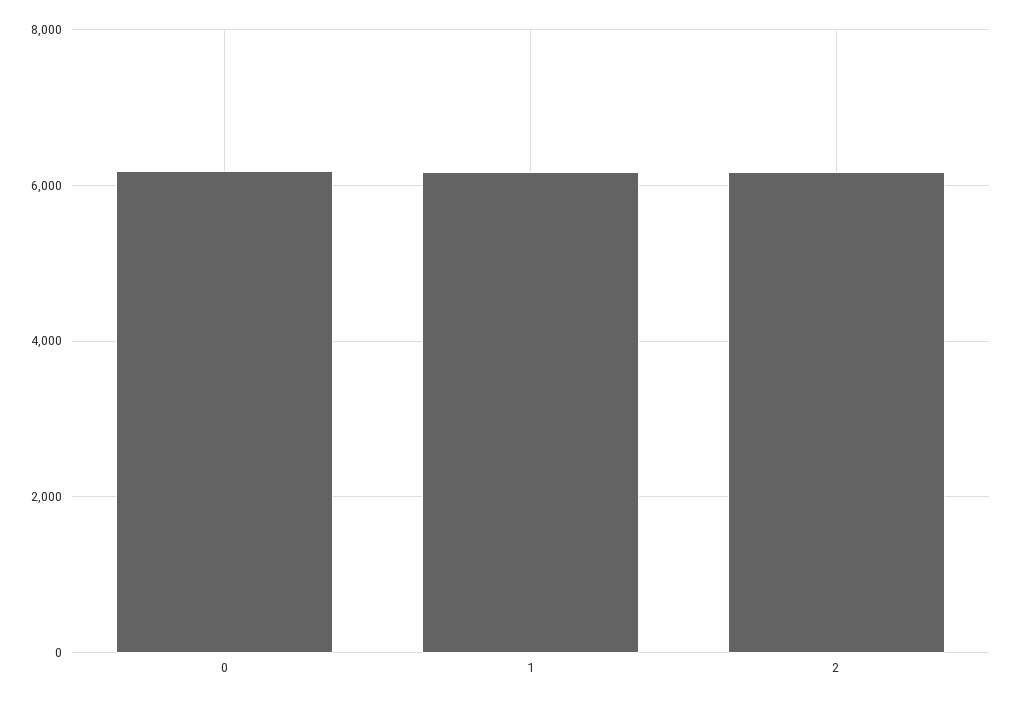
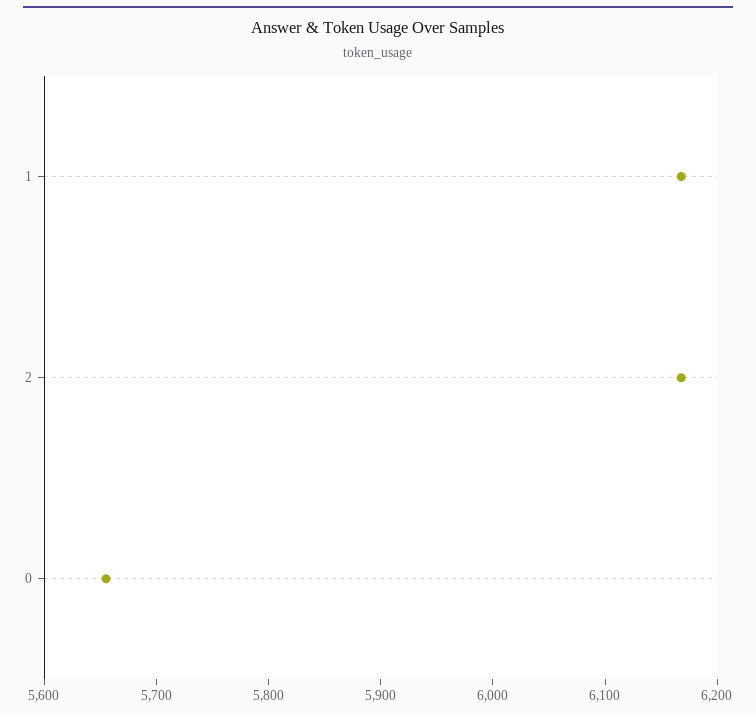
0: 6200 -> 5660

